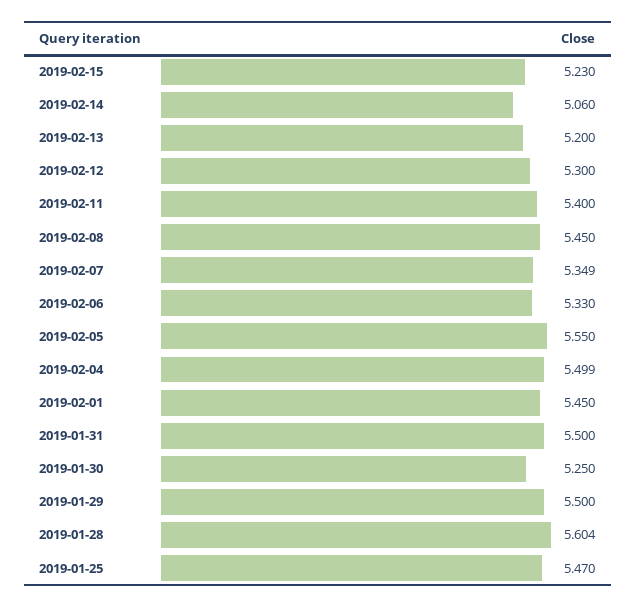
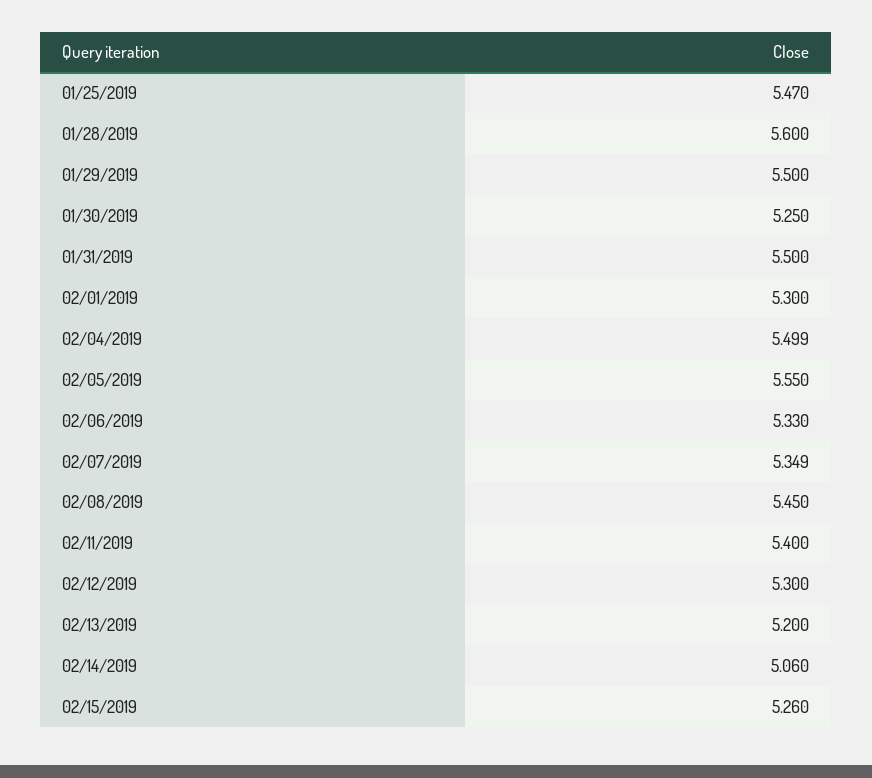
2019-02-15: 5.23 -> 5.26
2019-02-01: 5.45 -> 5.3
2019-01-28: 5.604 -> 5.6

